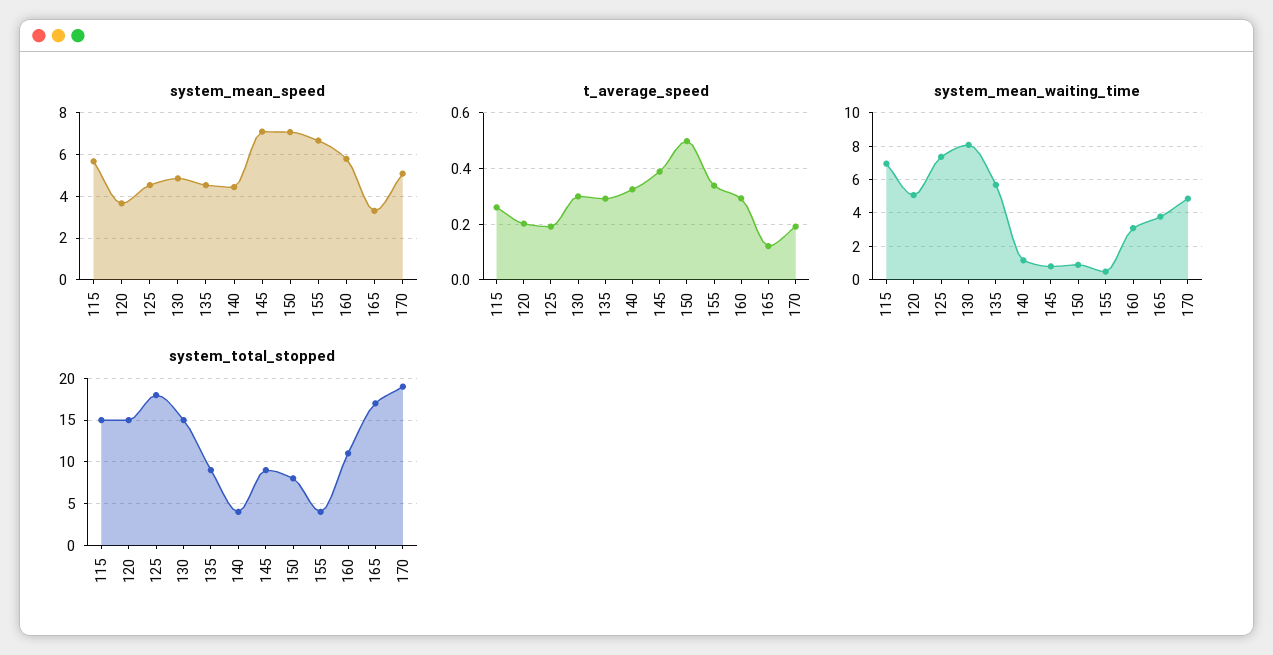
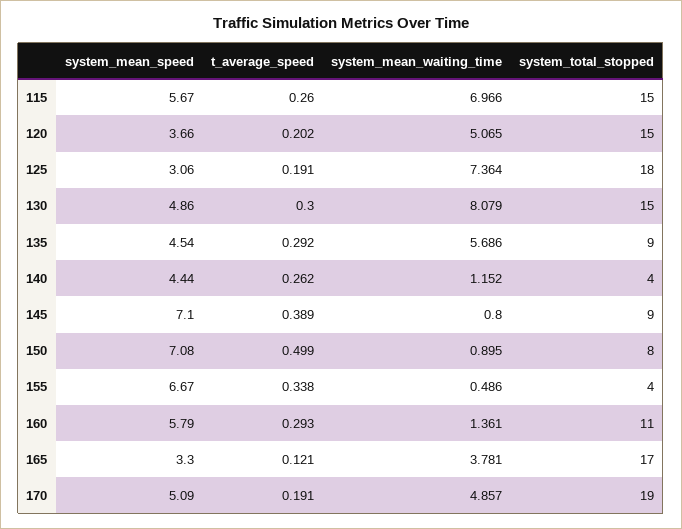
system_mean_speed, 125: 4.5 -> 3.06
t_average_speed, 140: 0.325 -> 0.262
system_mean_waiting_time, 160: 3 -> 1.361

